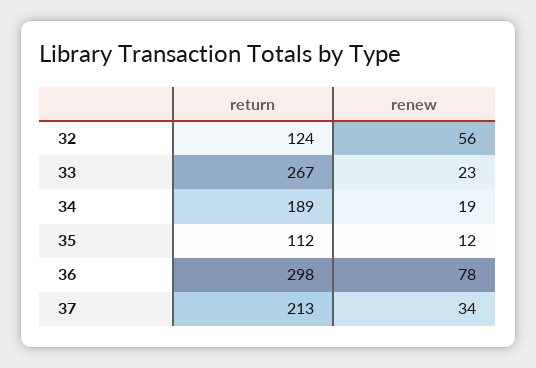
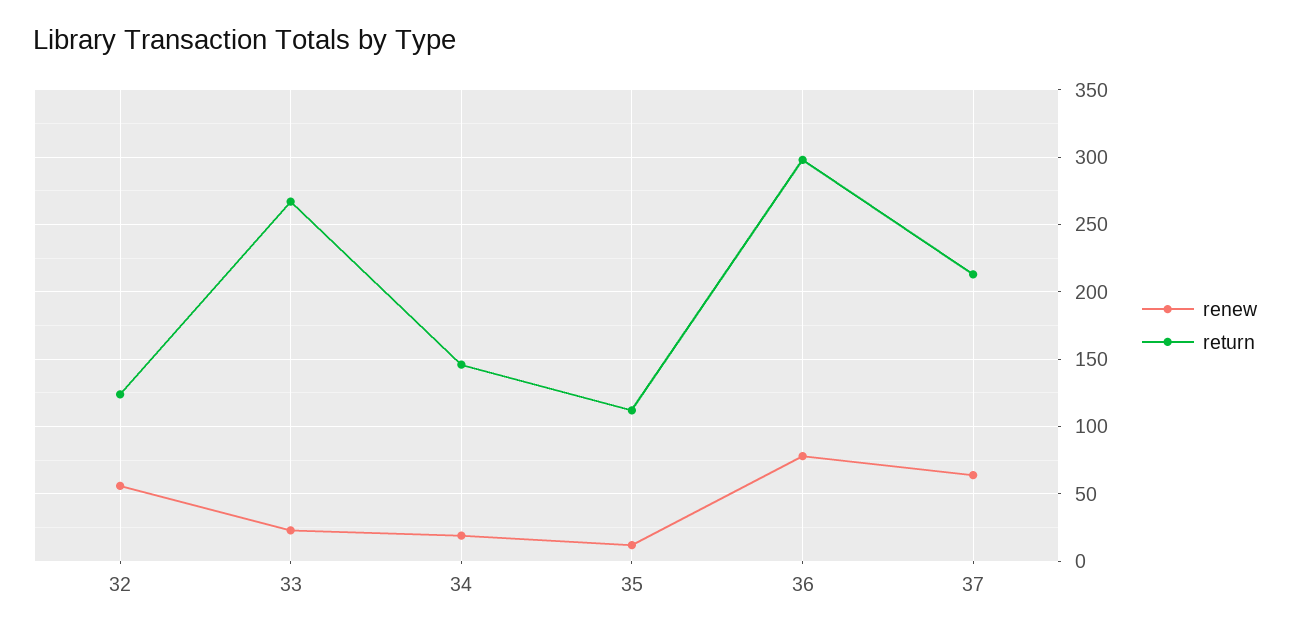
return, 34: 189 -> 145
renew, 37: 34 -> 65

